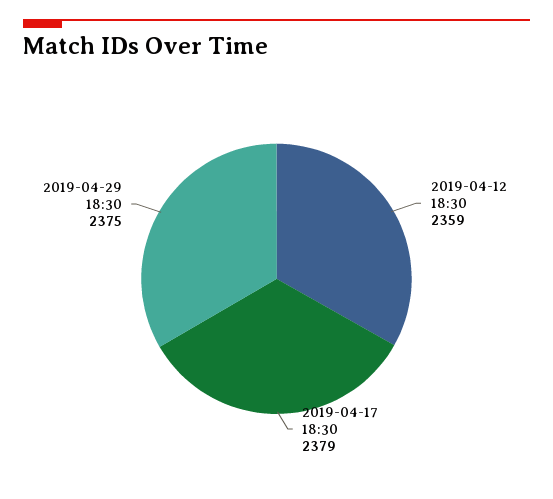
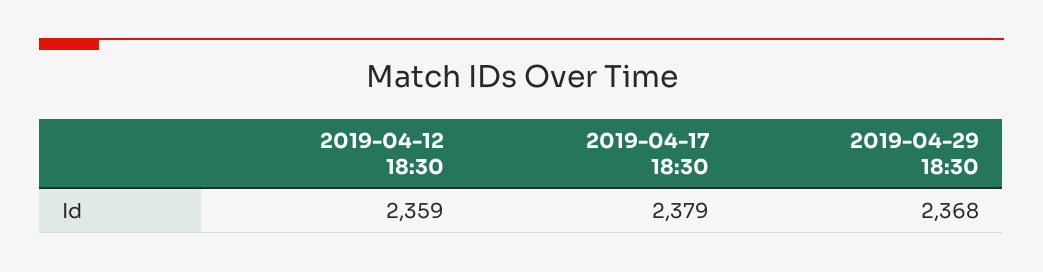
2019-04-29 18:30: 2375 -> 2368

